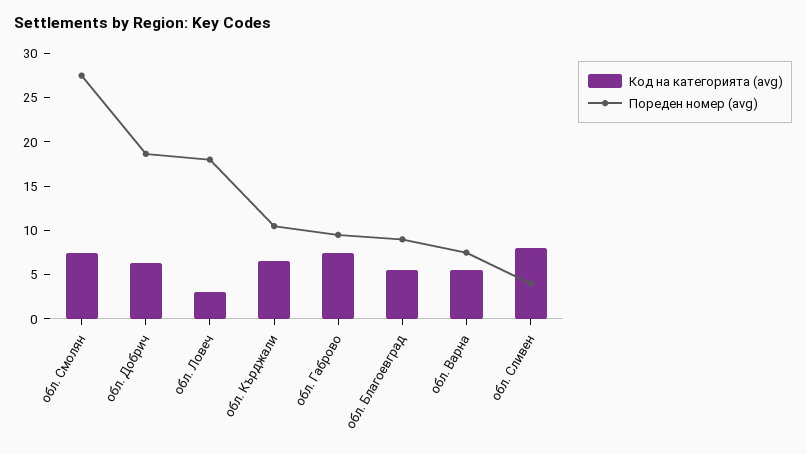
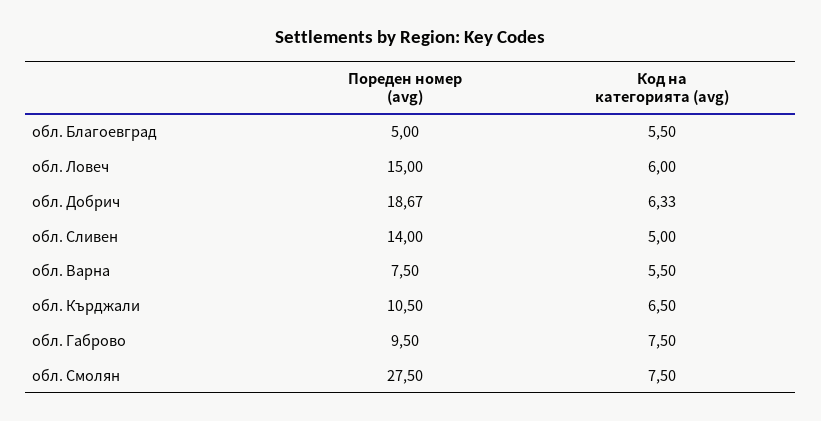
Код на категорията (avg), обл. Ловеч: 3 -> 6
Пореден номер (avg), обл. Ловеч: 18 -> 15
Пореден номер (avg), обл. Благоевград: 9 -> 5
Код на категорията (avg), обл. Сливен: 8 -> 5
Пореден номер (avg), обл. Сливен: 4 -> 14

